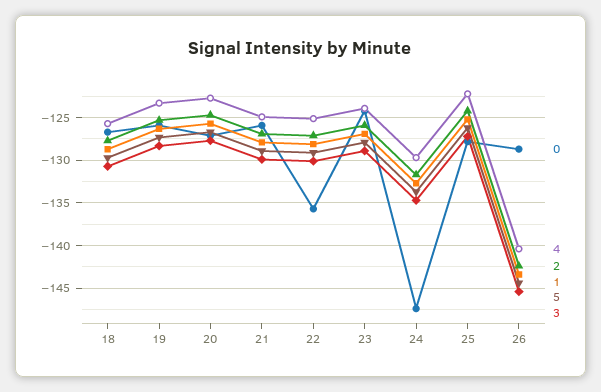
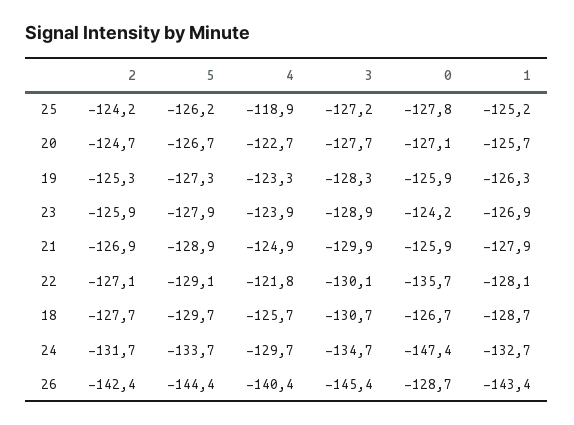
4, 22: -125 -> -121.8
4, 25: -122 -> -118.9

